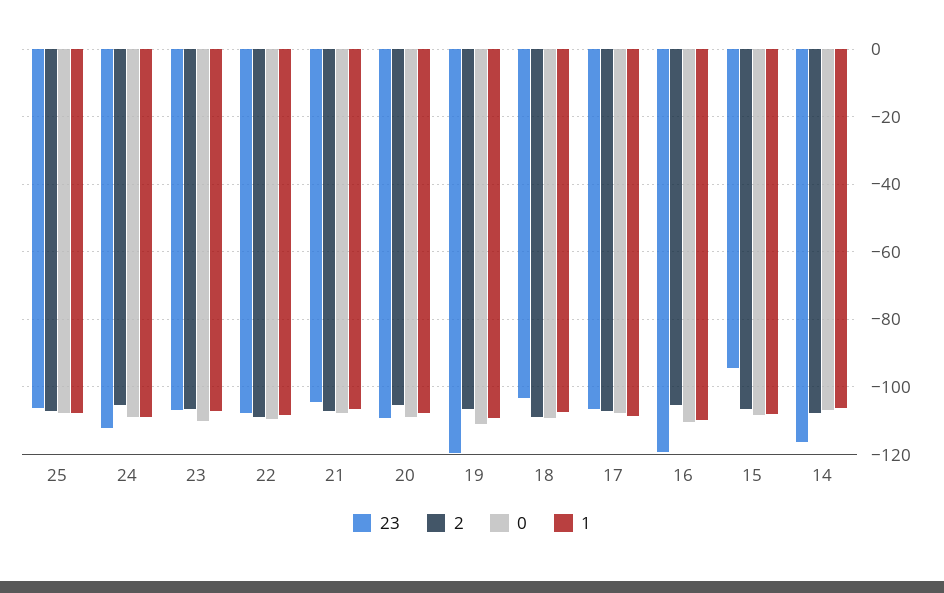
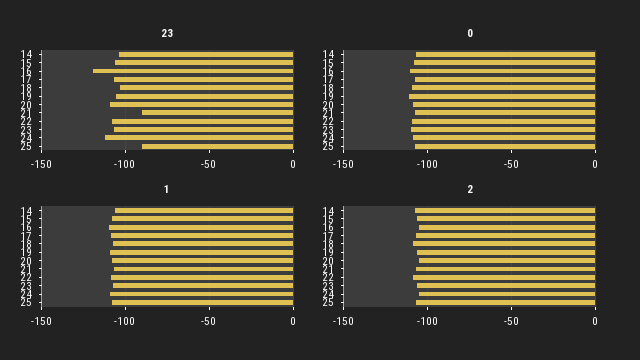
23, 25: -106 -> -90
23, 21: -104 -> -90
23, 19: -120 -> -105
23, 15: -94 -> -105
23, 14: -116 -> -105

